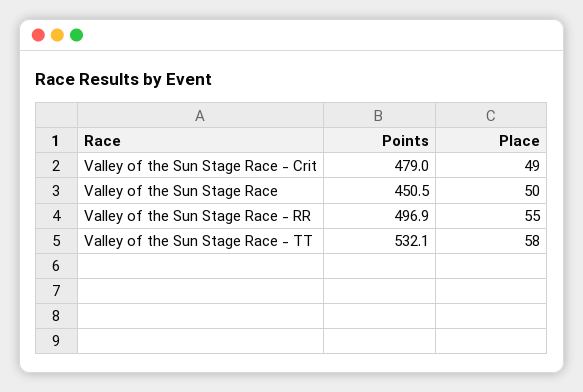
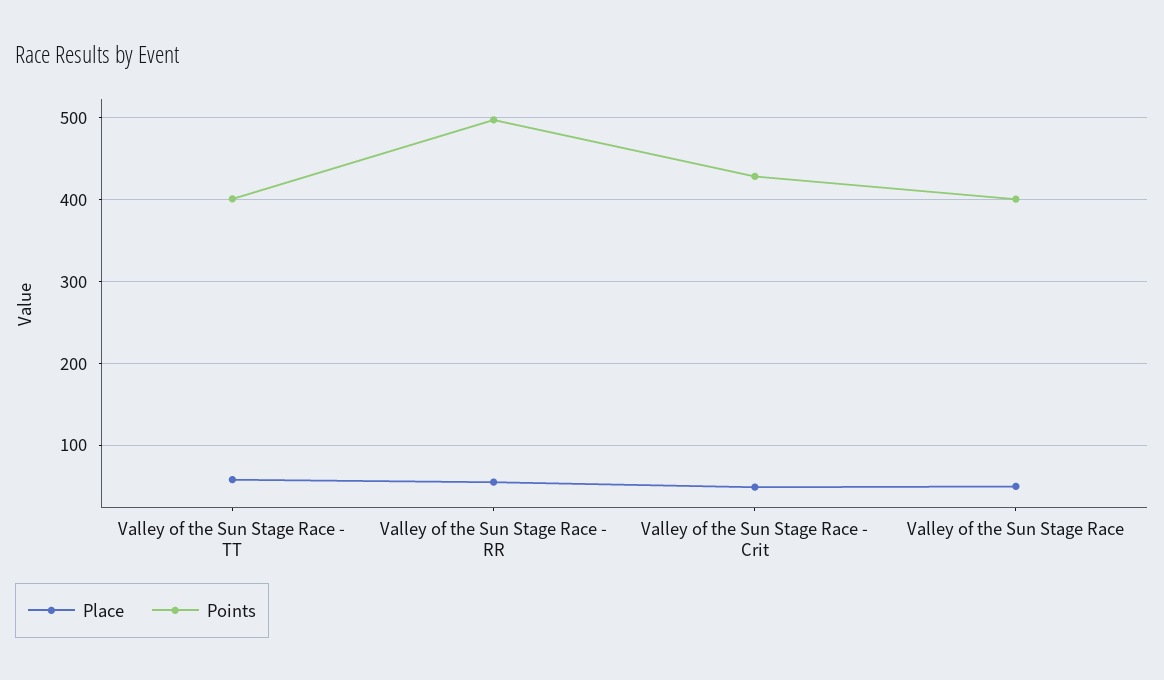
Points, Valley of the Sun Stage Race - Crit: 479 -> 430
Points, Valley of the Sun Stage Race: 450.5 -> 400
Points, Valley of the Sun Stage Race - TT: 532.1 -> 400

